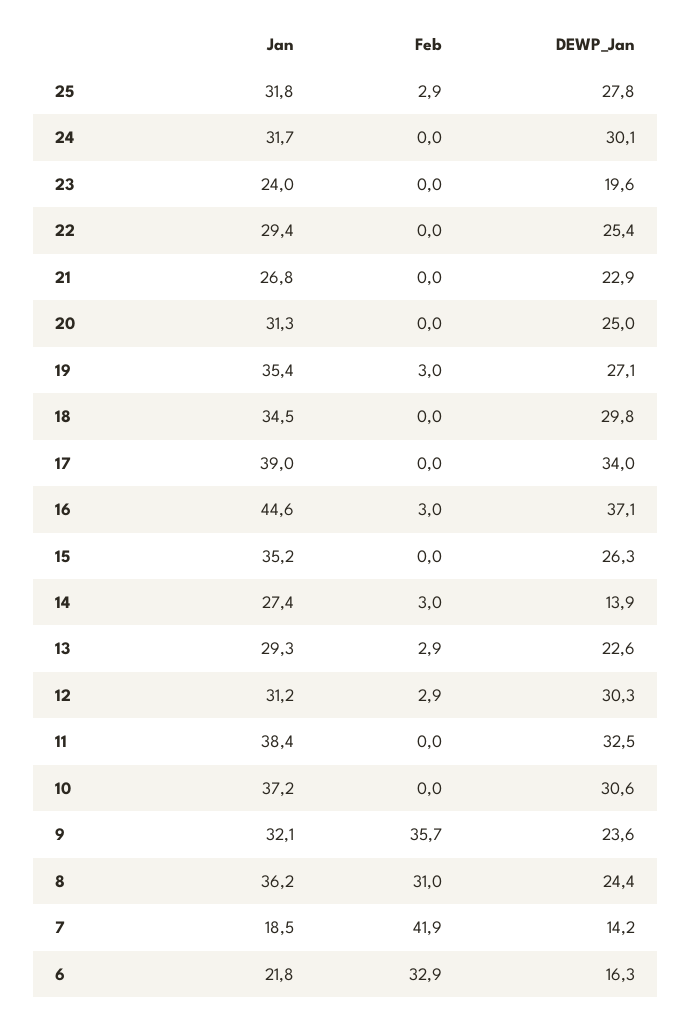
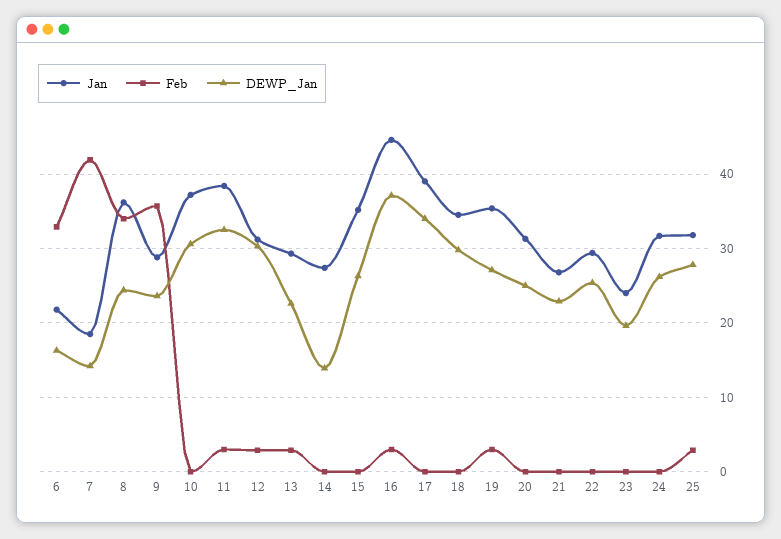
DEWP_Jan, 24: 30.1 -> 26
Feb, 14: 3 -> 0
Feb, 11: 0 -> 3
Jan, 9: 32.1 -> 29
Feb, 8: 31 -> 34

